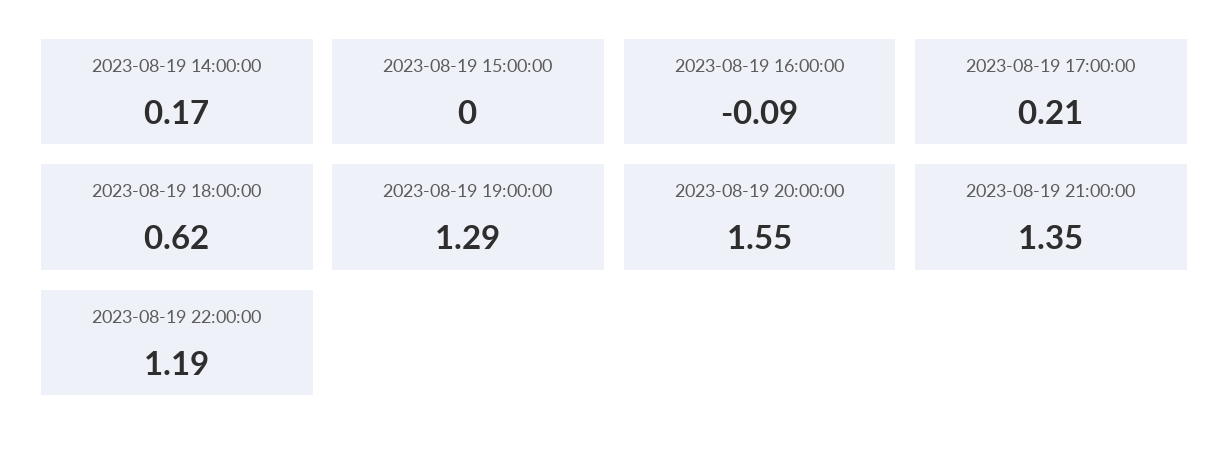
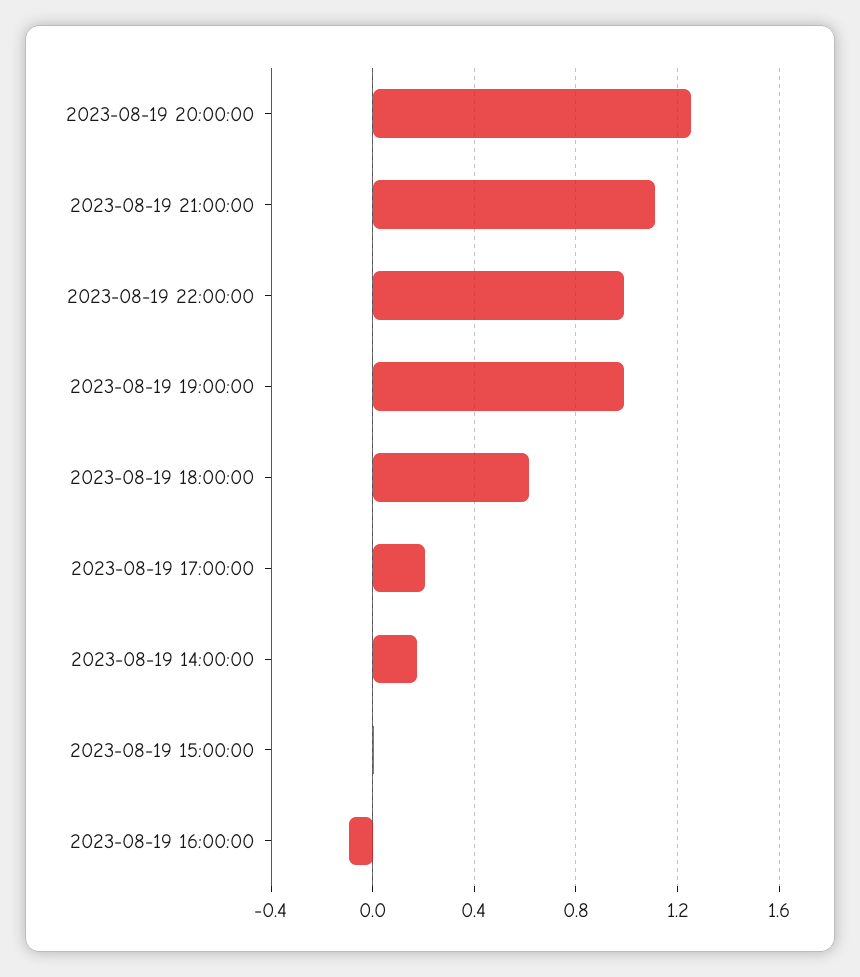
2023-08-19 19:00:00: 1.29 -> 1
2023-08-19 20:00:00: 1.55 -> 1.25
2023-08-19 21:00:00: 1.35 -> 1.1
2023-08-19 22:00:00: 1.19 -> 1

